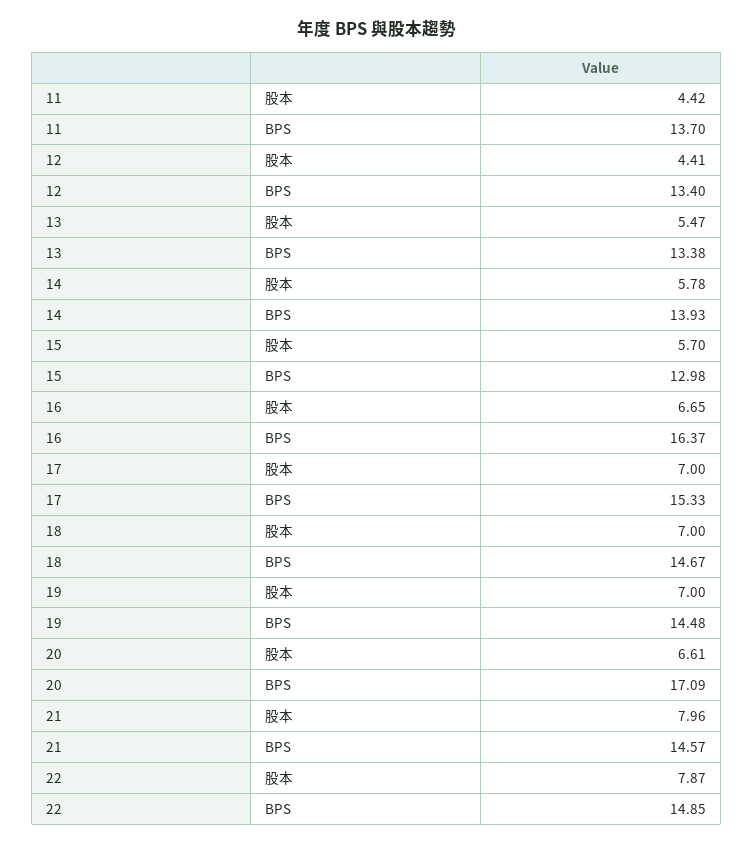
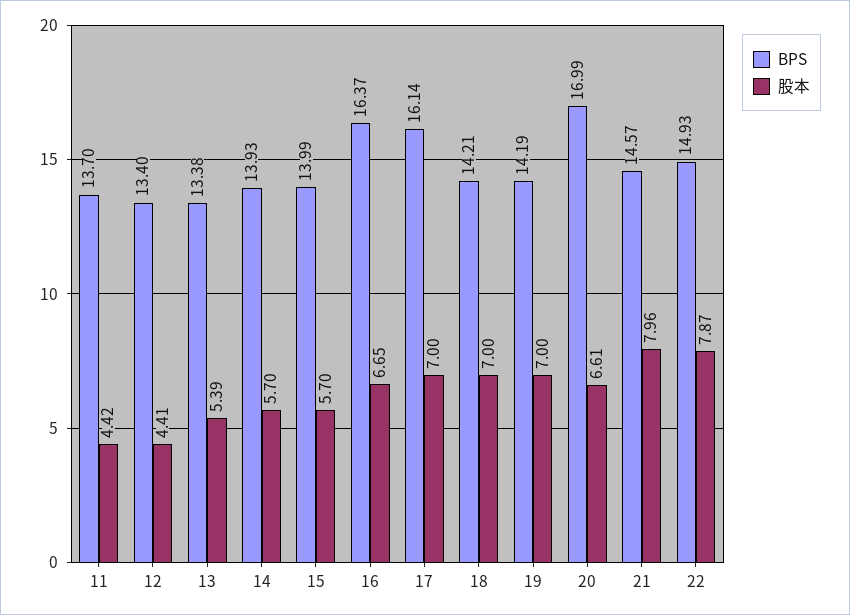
股本, 13: 5.47 -> 5.39
股本, 14: 5.78 -> 5.7
BPS, 15: 12.98 -> 13.99
BPS, 17: 15.33 -> 16.14
BPS, 18: 14.67 -> 14.21
BPS, 19: 14.48 -> 14.19
BPS, 20: 17.09 -> 16.99
BPS, 22: 14.85 -> 14.93

